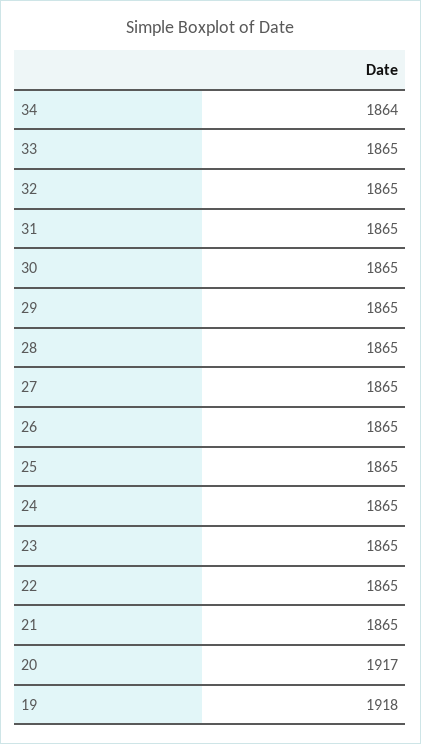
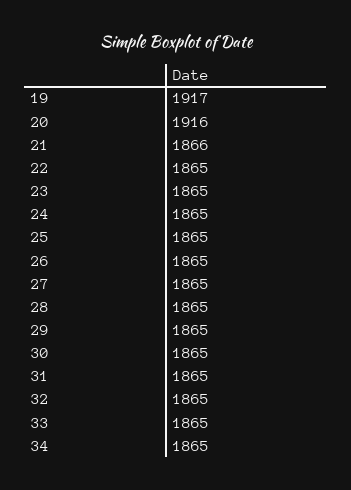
34: 1864 -> 1865
21: 1865 -> 1866
20: 1917 -> 1916
19: 1918 -> 1917

